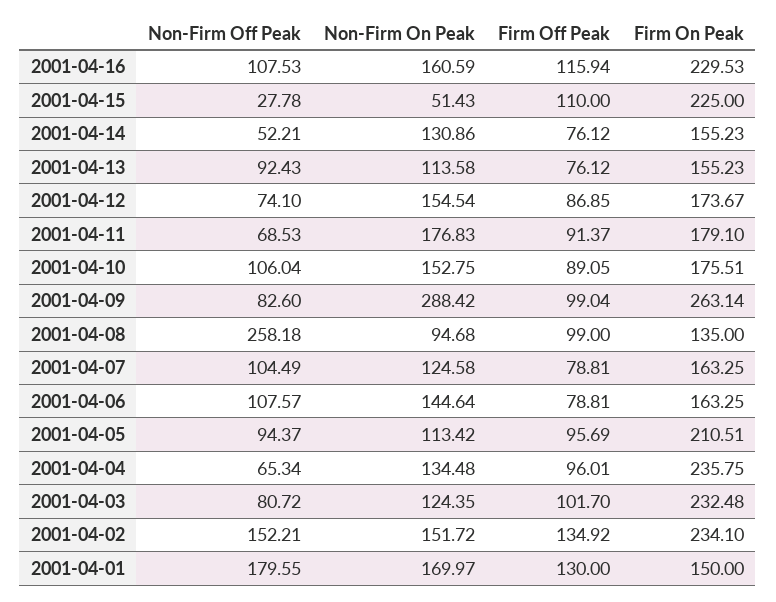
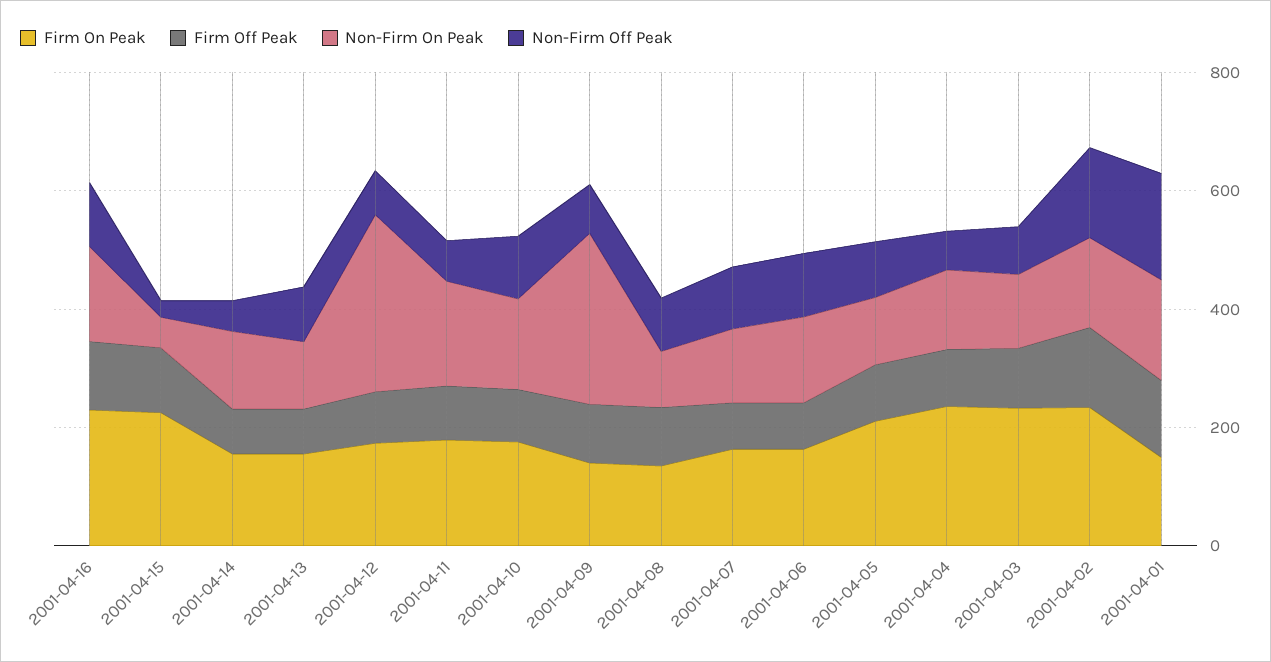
Non-Firm On Peak, 2001-04-12: 154.54 -> 300
Firm On Peak, 2001-04-09: 263.14 -> 150
Non-Firm Off Peak, 2001-04-08: 258.18 -> 100

